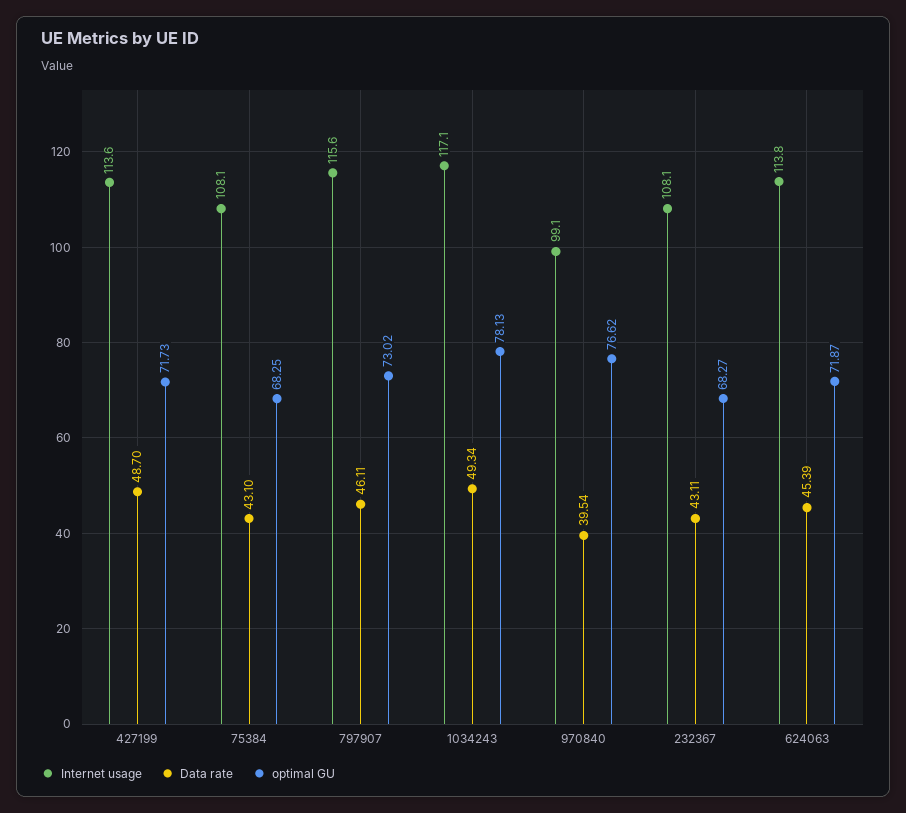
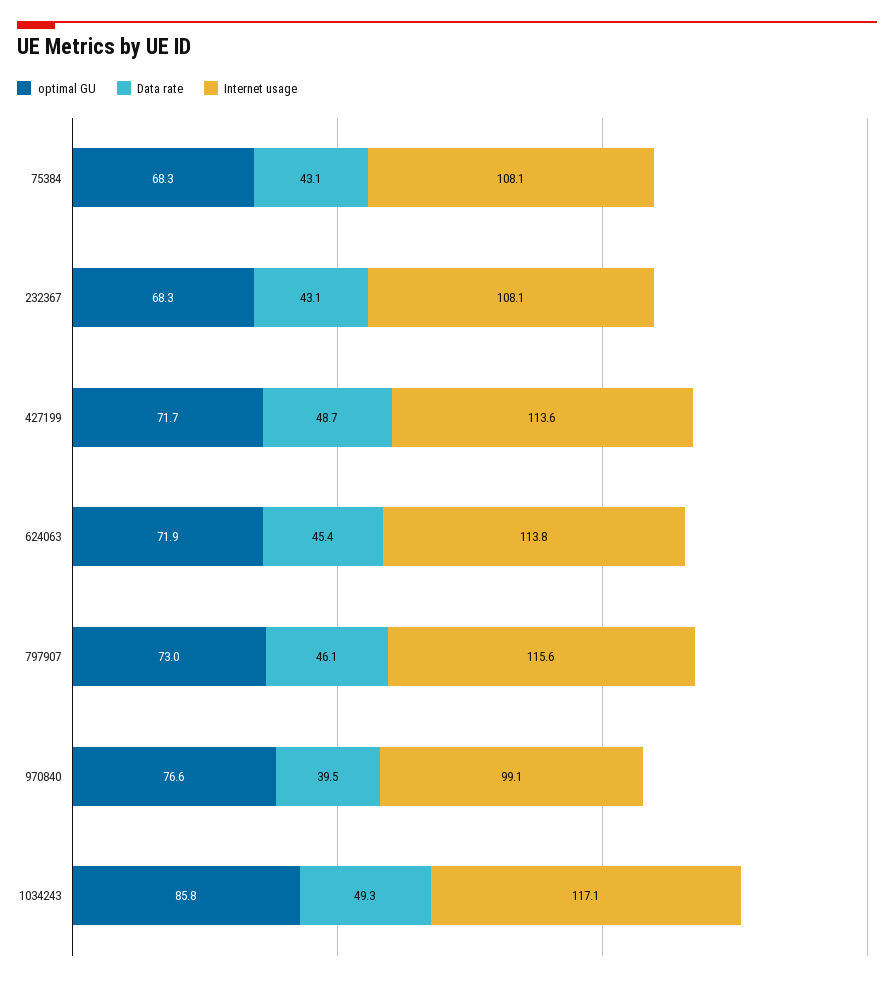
optimal GU, 1034243: 78.13 -> 85.8

